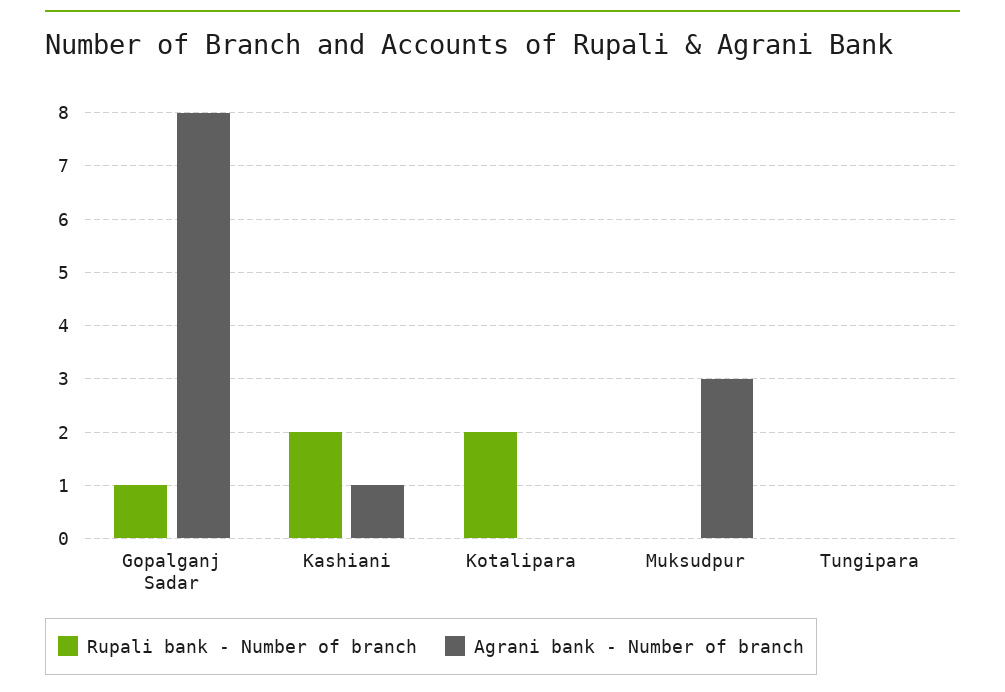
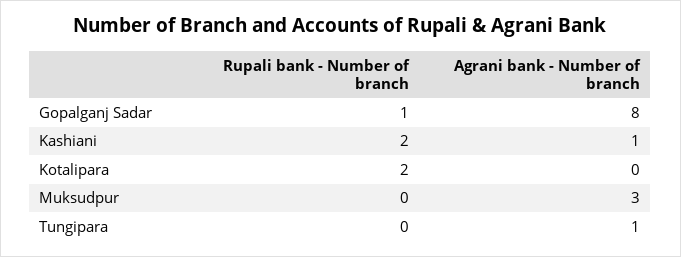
Agrani bank - Number of branch, Tungipara: 0 -> 1

